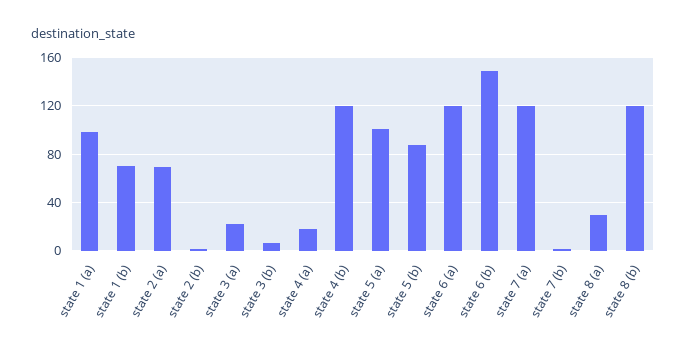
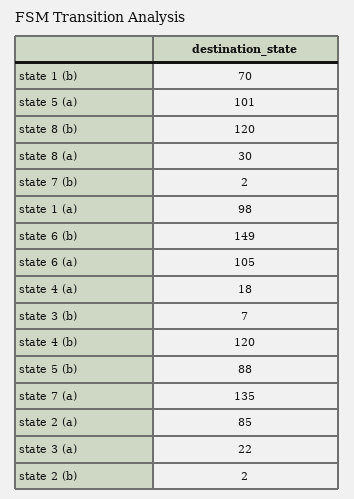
state 2 (a): 70 -> 85
state 6 (a): 120 -> 105
state 7 (a): 120 -> 135

